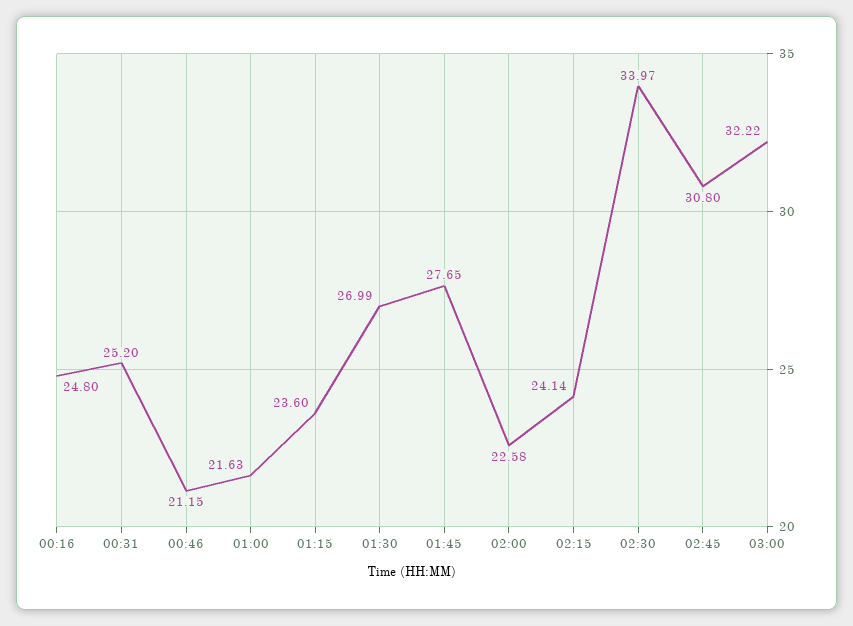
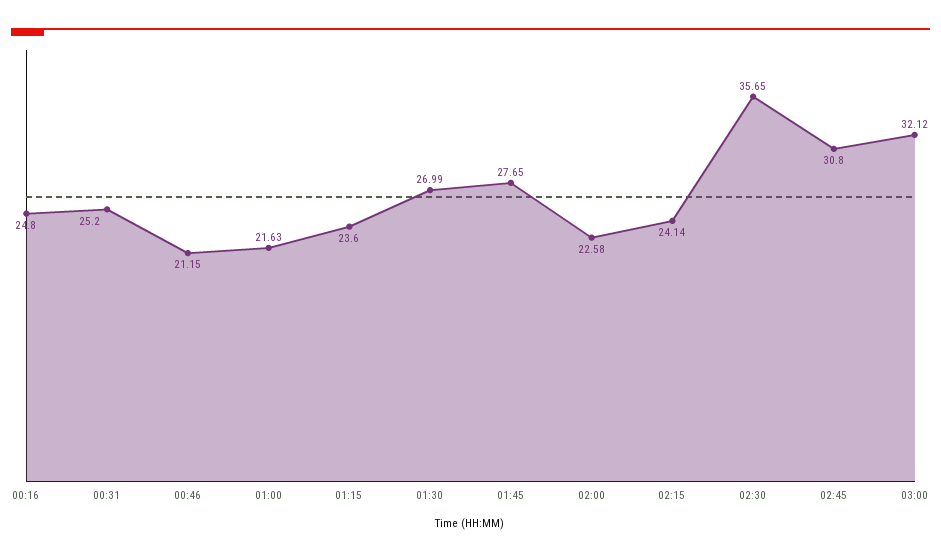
02:30: 33.97 -> 35.65
03:00: 32.22 -> 32.12

